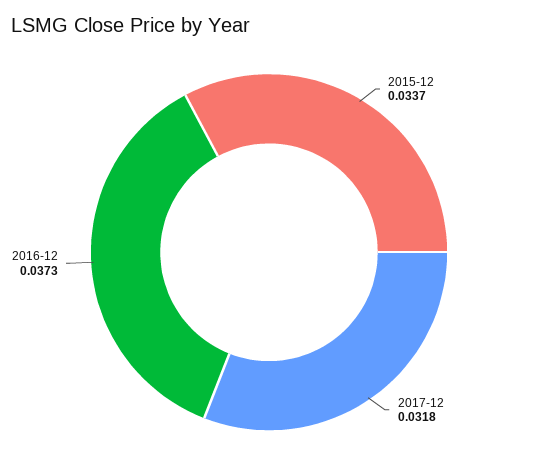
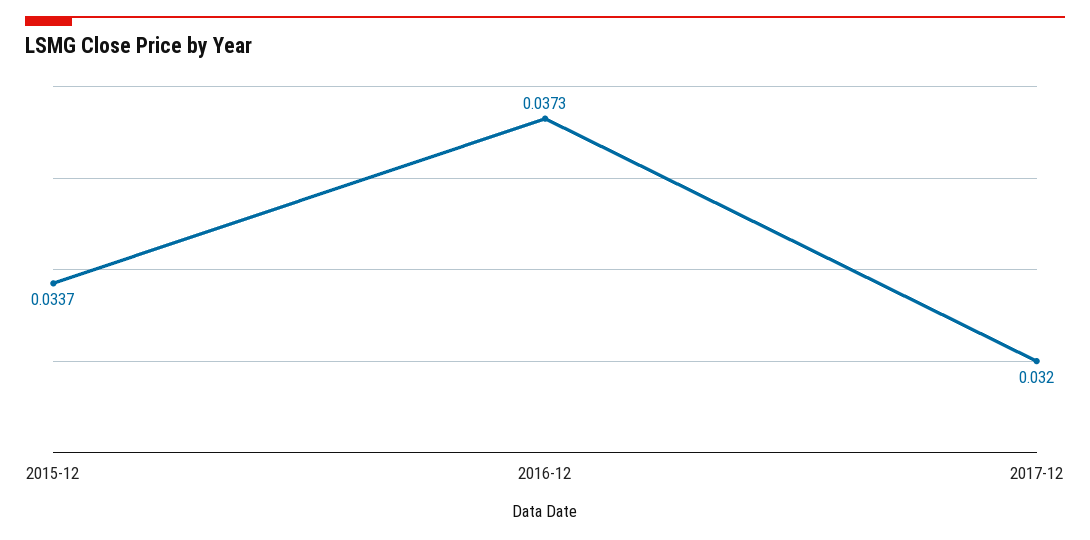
2017-12: 0.0318 -> 0.032

